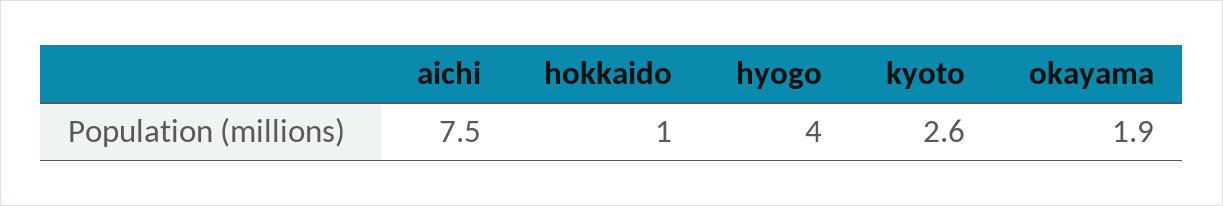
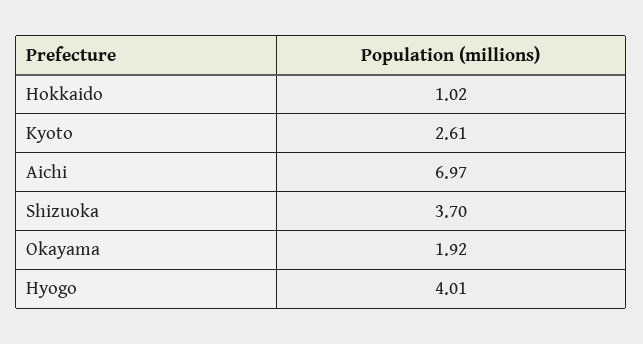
aichi: 7.5 -> 6.97
Shizuoka: none -> 3.7

